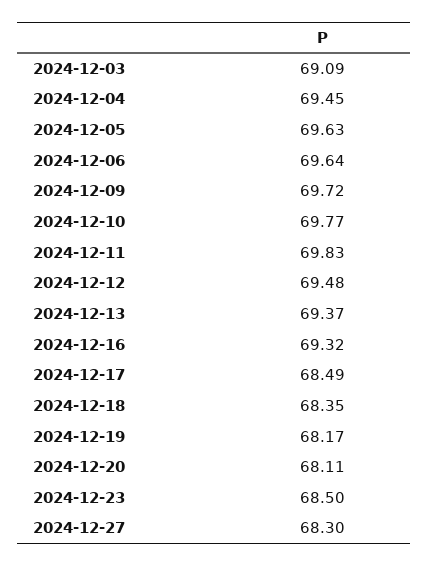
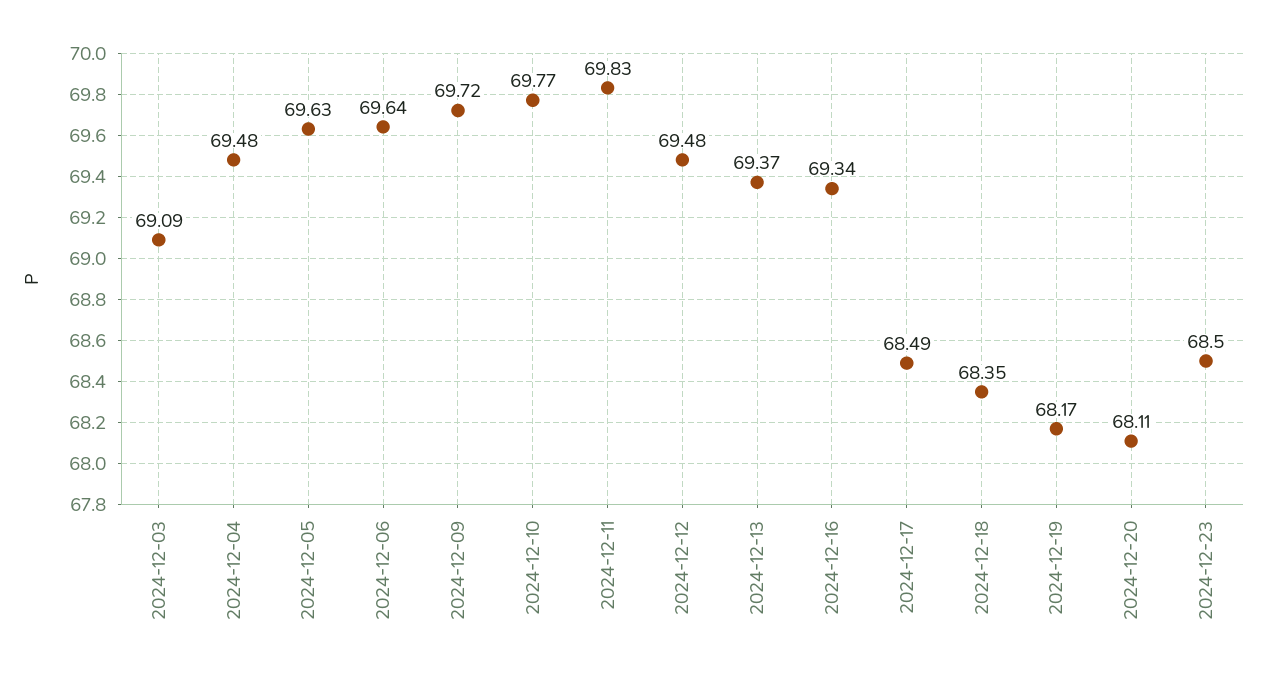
2024-12-04: 69.45 -> 69.48
2024-12-16: 69.32 -> 69.34
2024-12-27: 68.3 -> none

